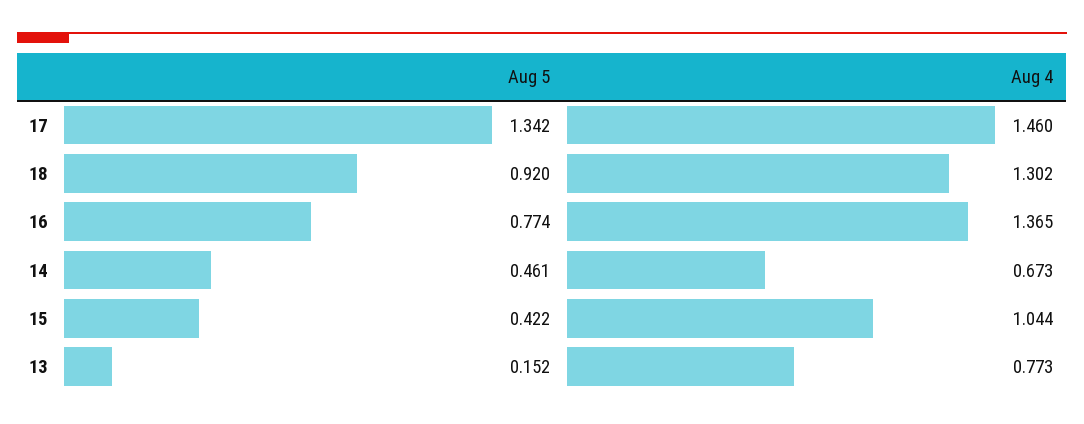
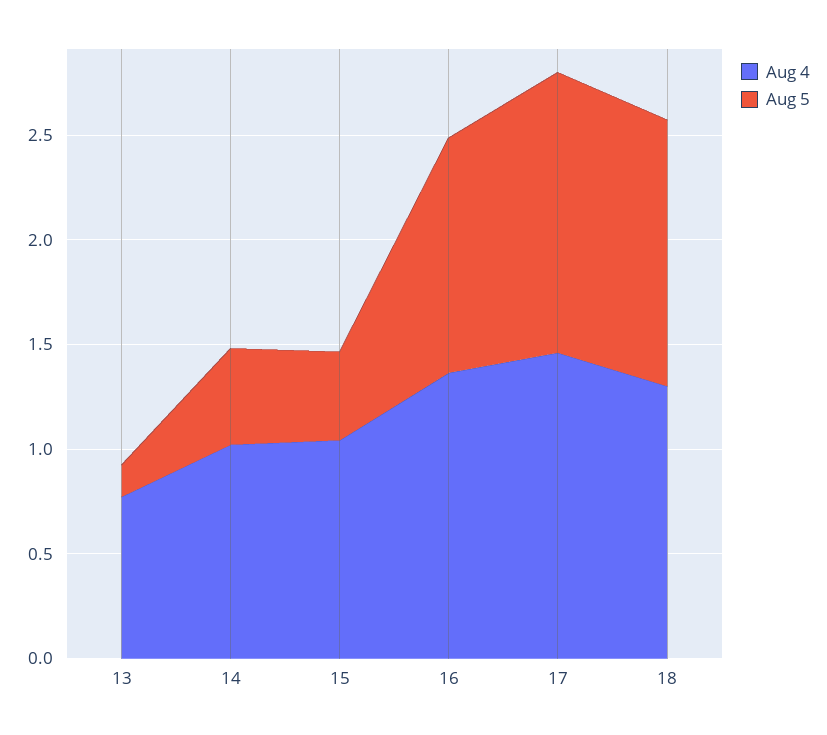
Aug 5, 18: 0.92 -> 1.3
Aug 5, 16: 0.774 -> 1.1
Aug 4, 14: 0.673 -> 1

